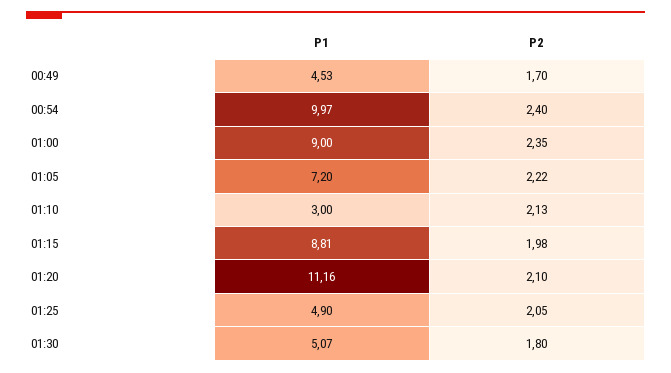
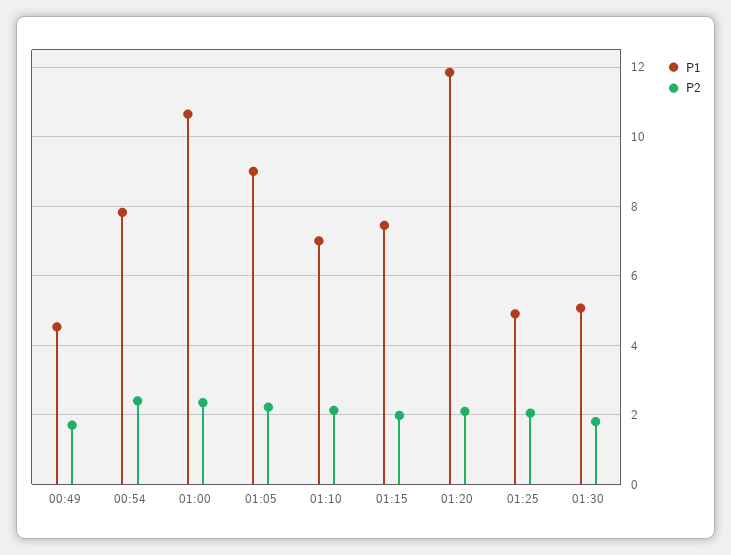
P1, 00:54: 9.97 -> 7.8
P1, 01:00: 9 -> 10.6
P1, 01:05: 7.2 -> 9
P1, 01:10: 3 -> 7
P1, 01:15: 8.81 -> 7.4
P1, 01:20: 11.16 -> 11.8

